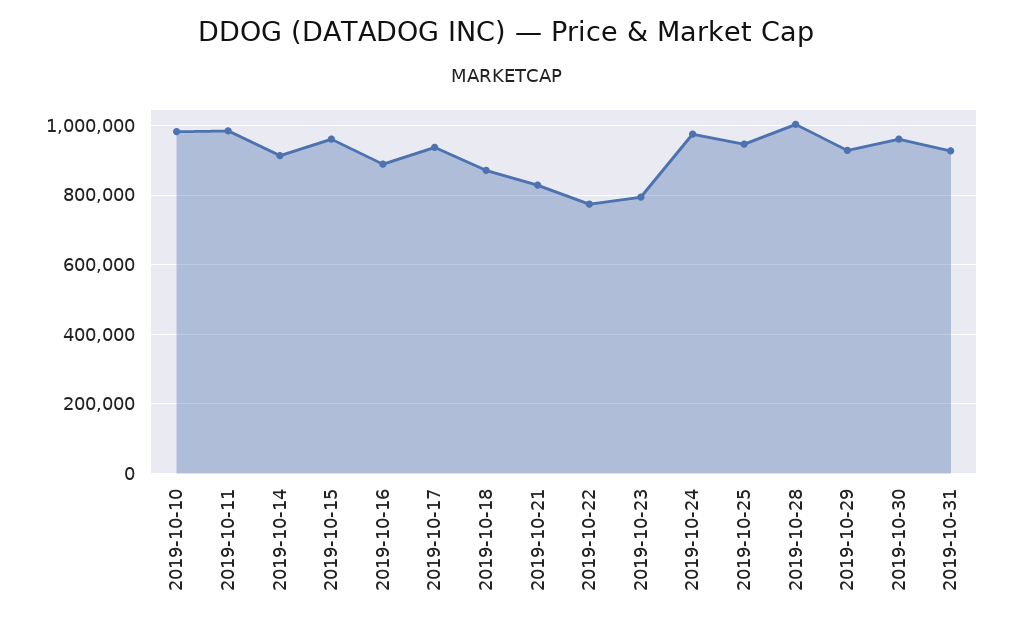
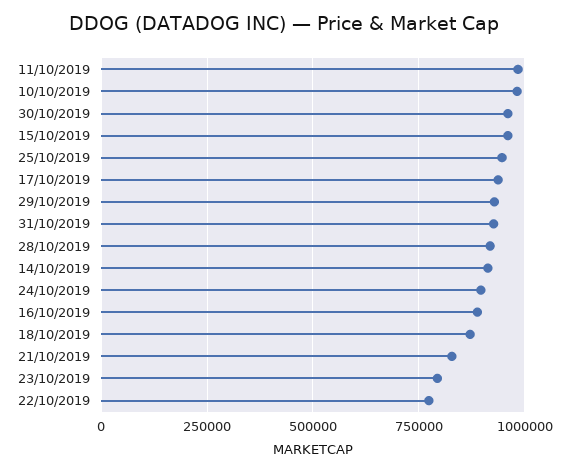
2019-10-24: 980000 -> 900000
2019-10-28: 1000000 -> 925000

